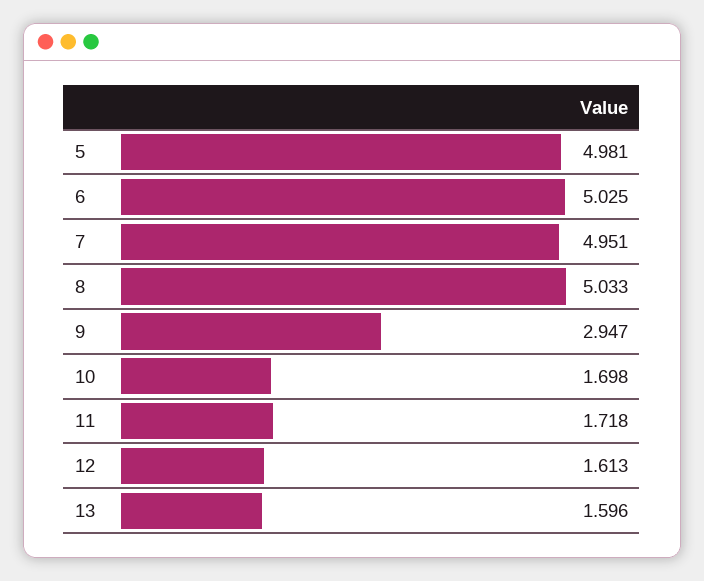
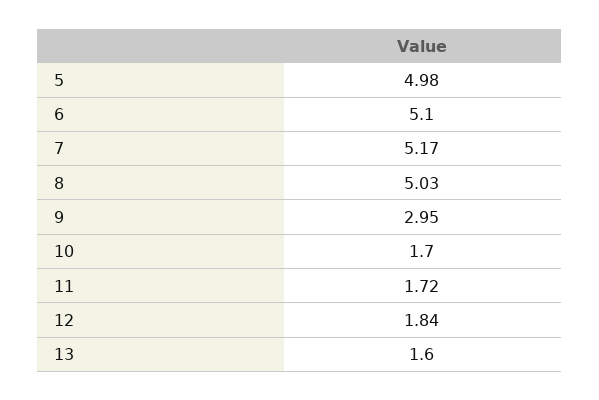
6: 5.025 -> 5.1
7: 4.951 -> 5.17
12: 1.613 -> 1.84

